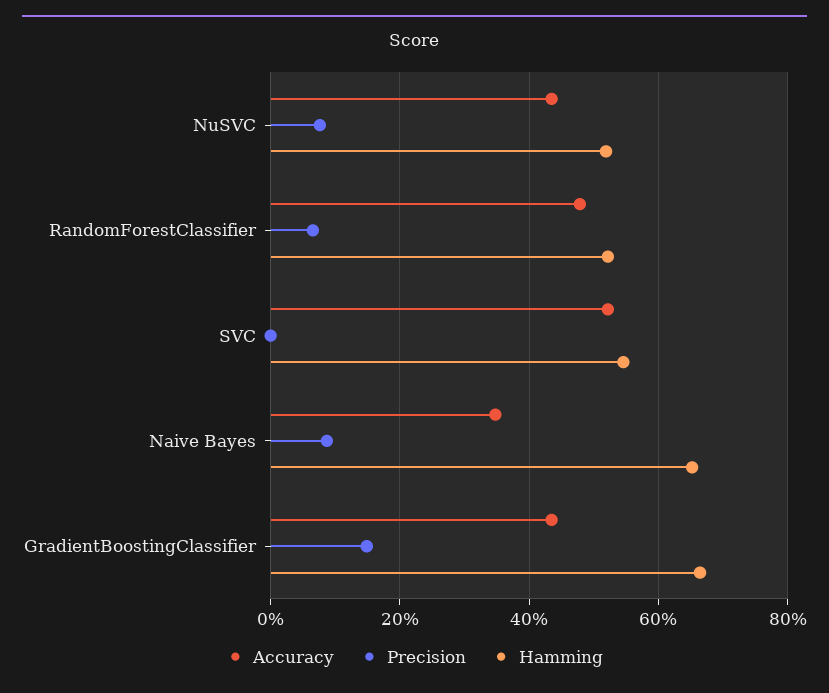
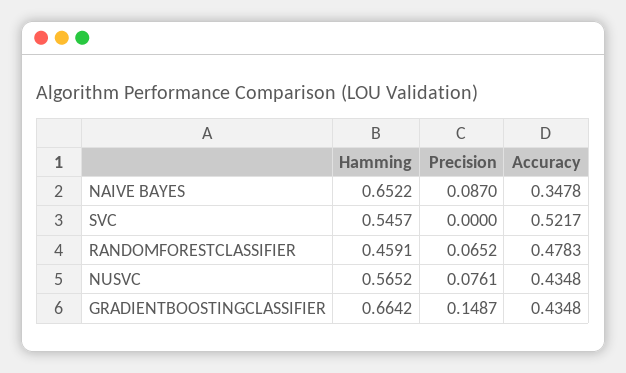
Hamming, NuSVC: 0.52 -> 0.5652
Hamming, RandomForestClassifier: 0.52 -> 0.4591

